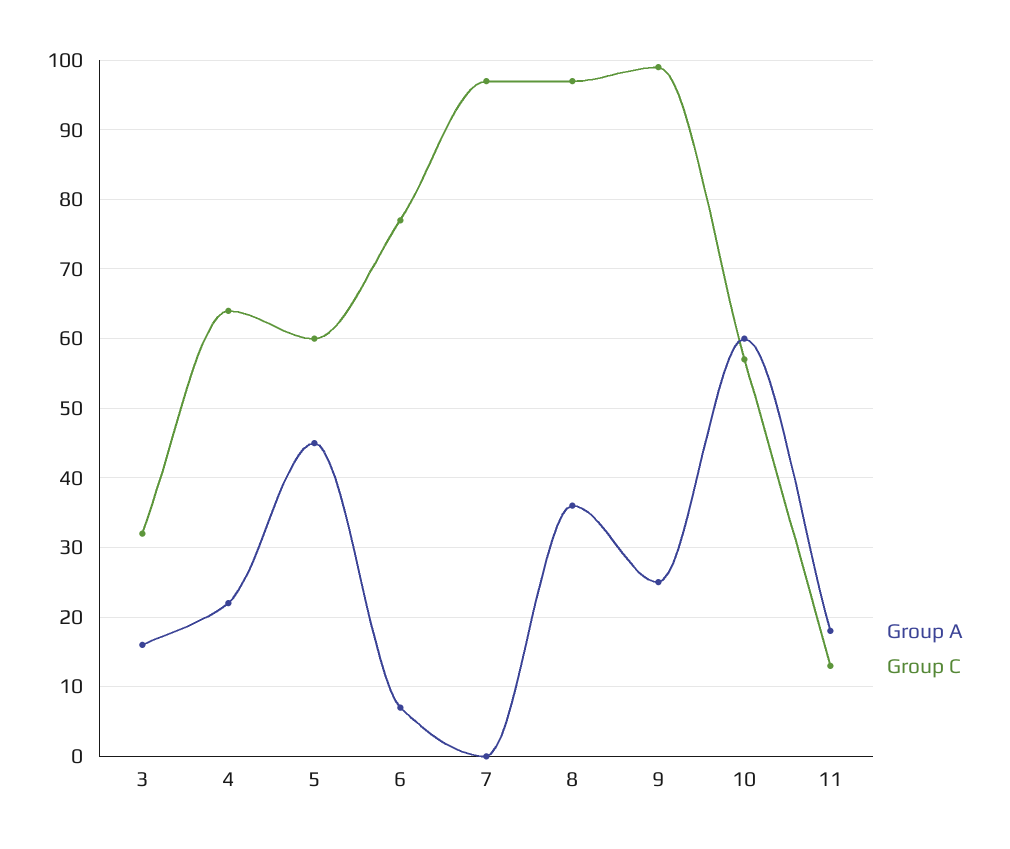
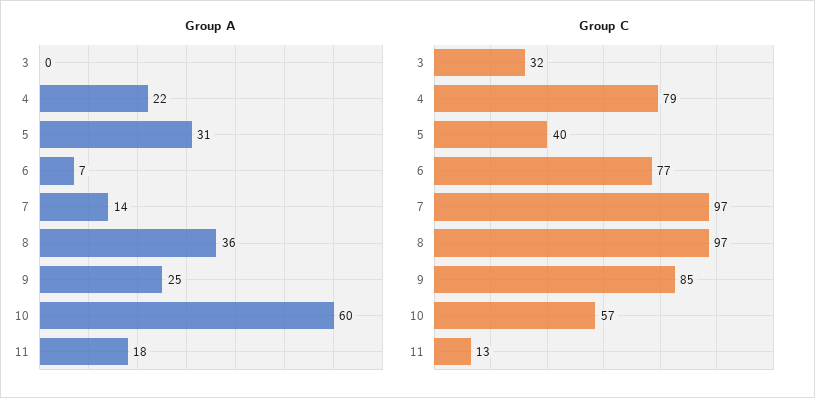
Group A, 3: 16 -> 0
Group C, 4: 64 -> 79
Group A, 5: 45 -> 31
Group C, 5: 60 -> 40
Group A, 7: 0 -> 14
Group C, 9: 99 -> 85

